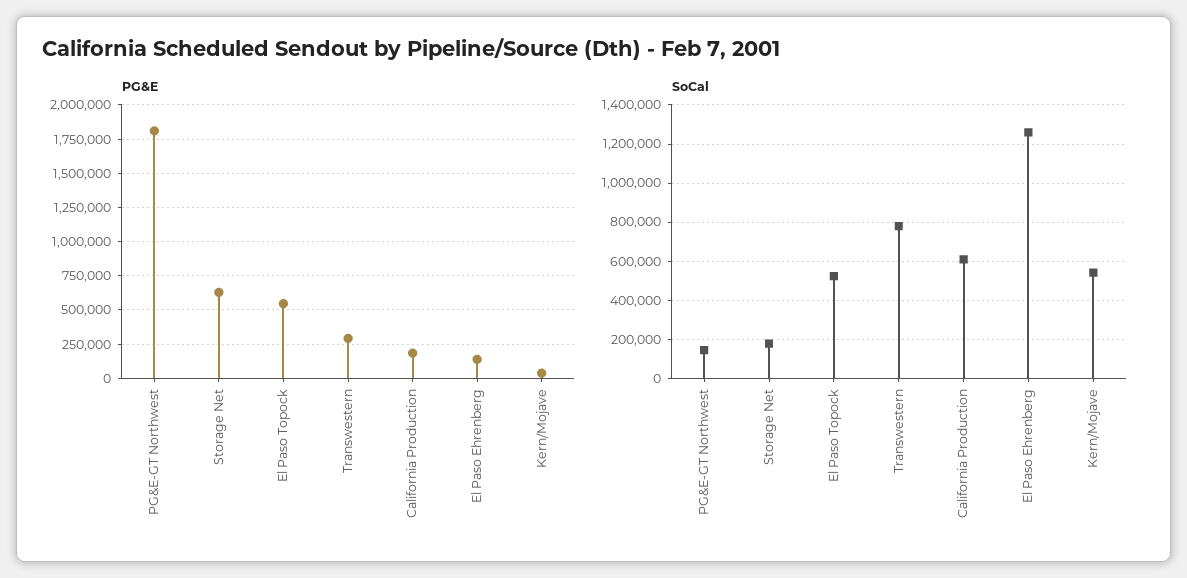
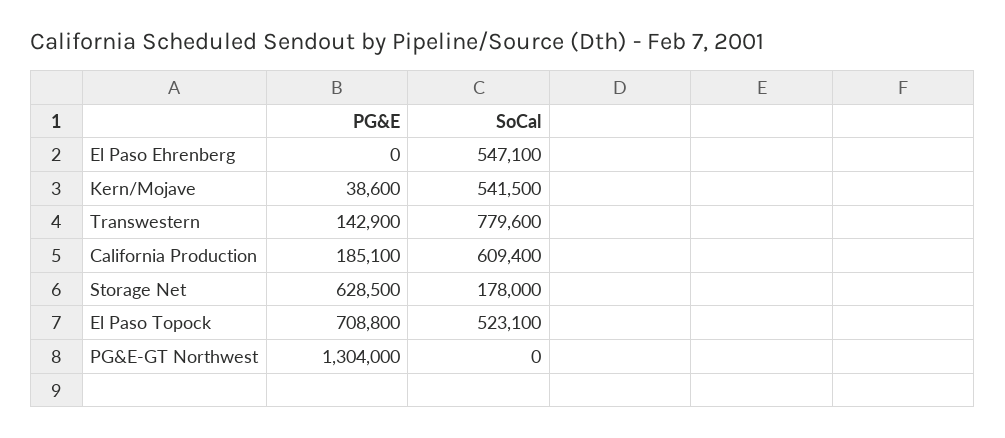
PG&E, PG&E-GT Northwest: 1800000 -> 1304000
PG&E, El Paso Topock: 550000 -> 708800
PG&E, Transwestern: 300000 -> 142900
PG&E, El Paso Ehrenberg: 150000 -> 0
SoCal, PG&E-GT Northwest: 150000 -> 0
SoCal, El Paso Ehrenberg: 1250000 -> 547100

